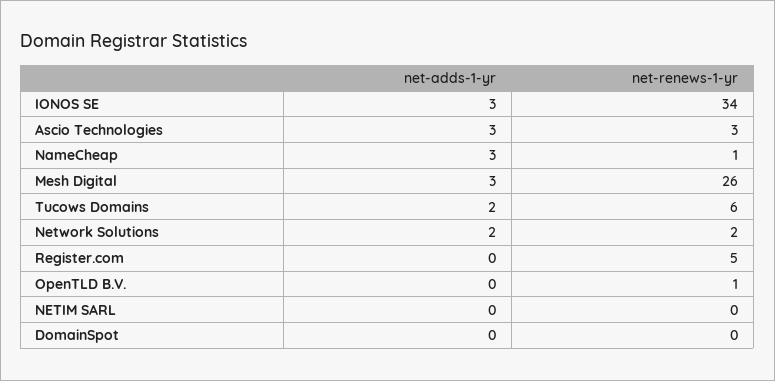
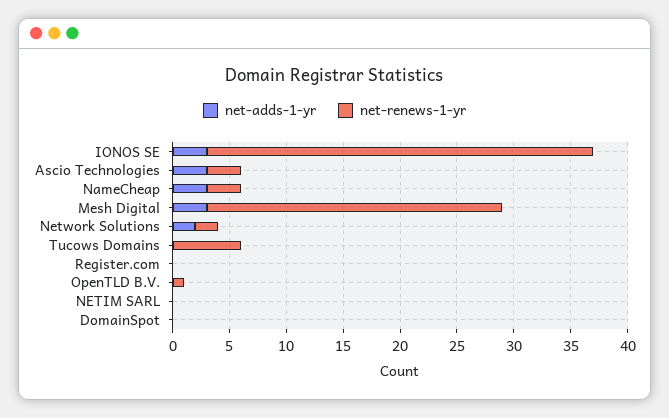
net-renews-1-yr, NameCheap: 1 -> 3
net-adds-1-yr, Tucows Domains: 2 -> 0
net-renews-1-yr, Register.com: 5 -> 0

